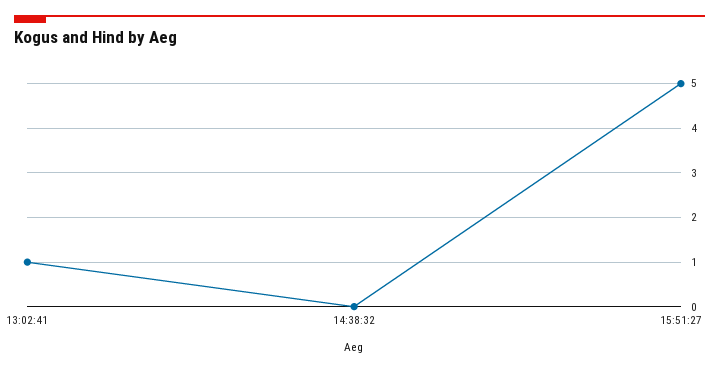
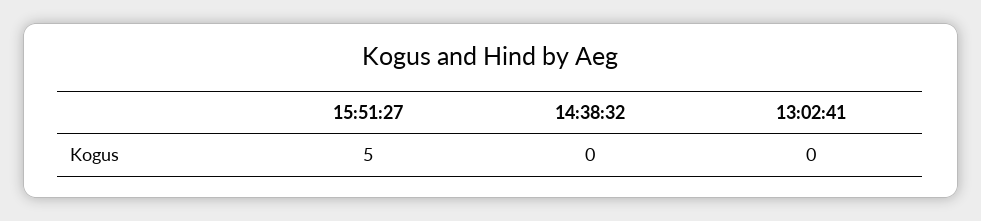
13:02:41: 1 -> 0

